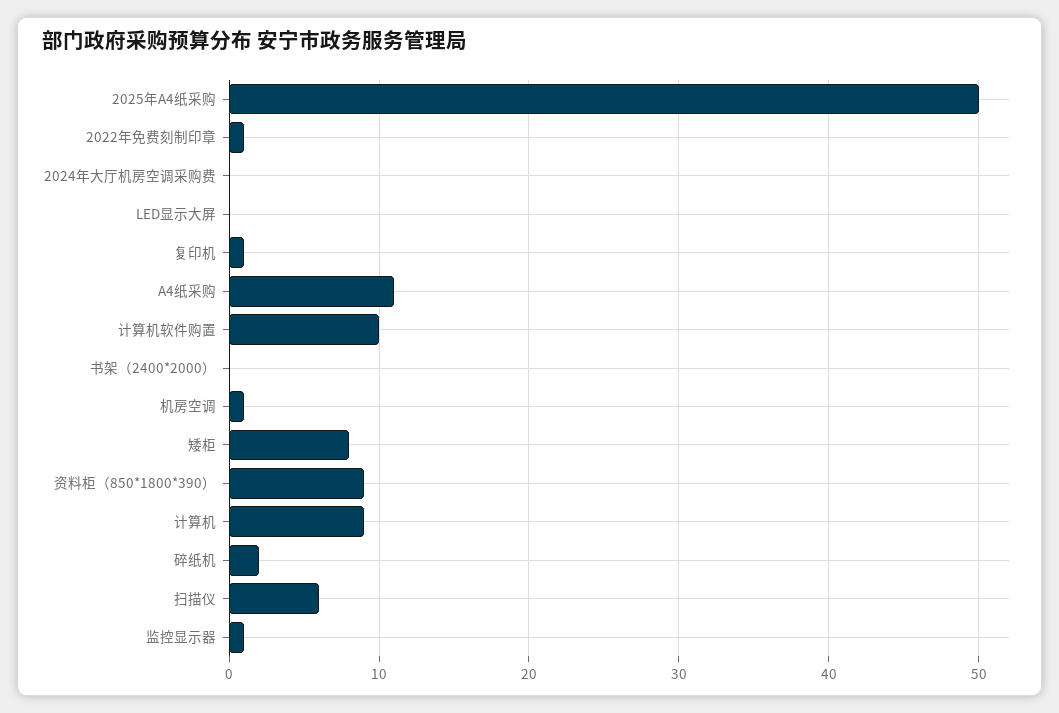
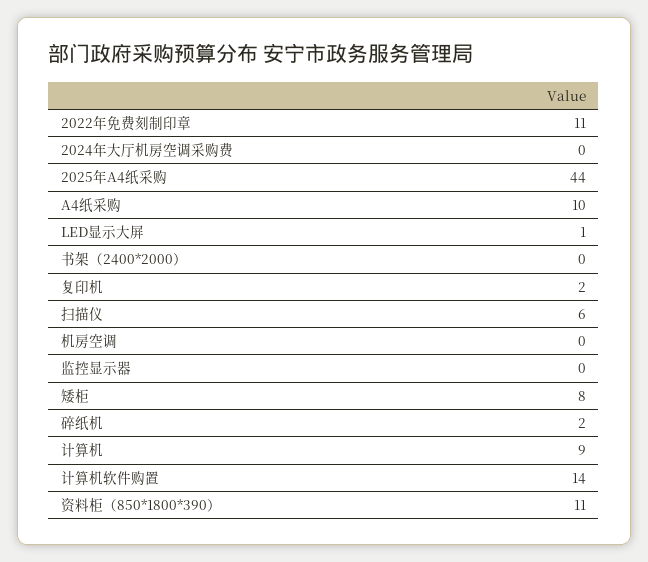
2025年A4纸采购: 50 -> 44
2022年免费刻制印章: 1 -> 11
LED显示大屏: 0 -> 1
复印机: 1 -> 2
A4纸采购: 11 -> 10
计算机软件购置: 10 -> 14
机房空调: 1 -> 0
资料柜（850*1800*390）: 9 -> 11
监控显示器: 1 -> 0

